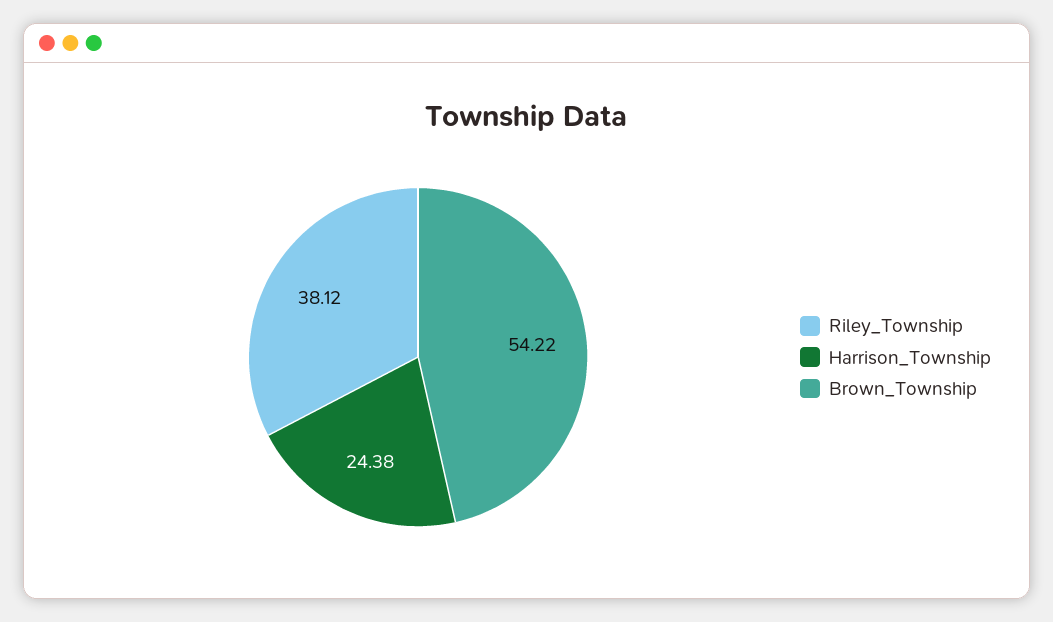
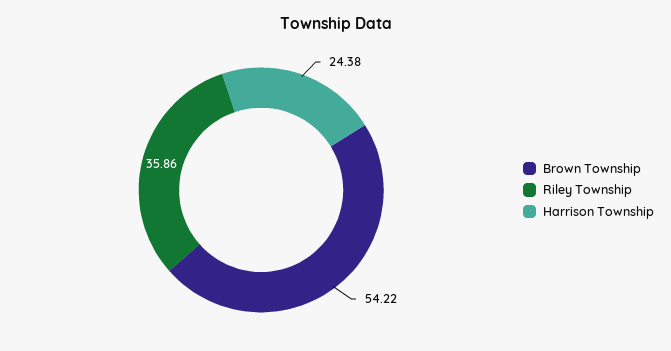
Riley_Township: 38.12 -> 35.86

